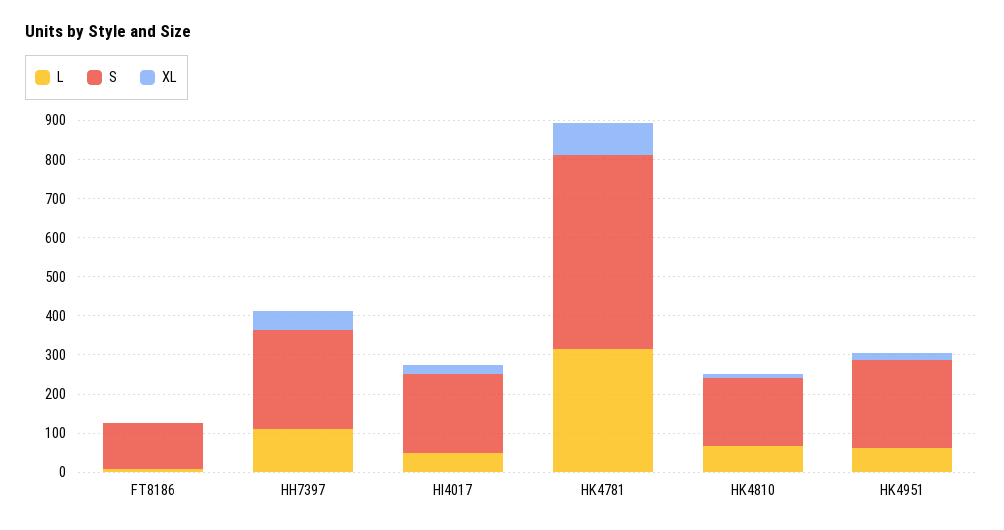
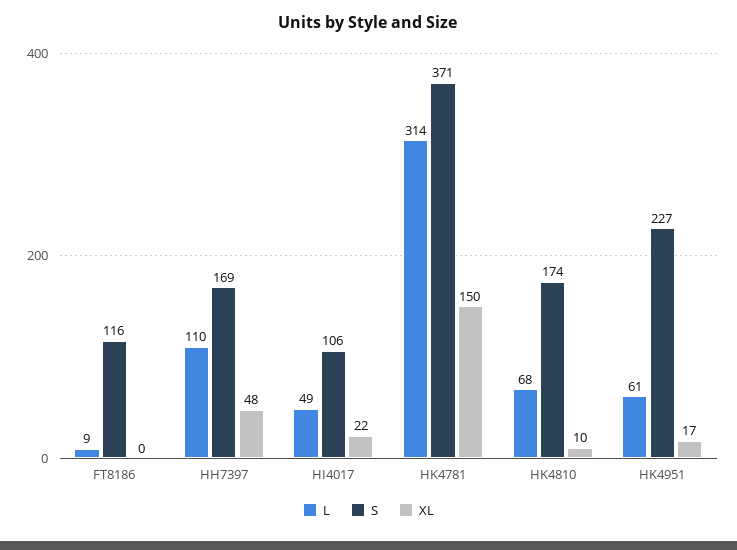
S, HH7397: 250 -> 169
S, HI4017: 200 -> 106
S, HK4781: 500 -> 371
XL, HK4781: 75 -> 150

